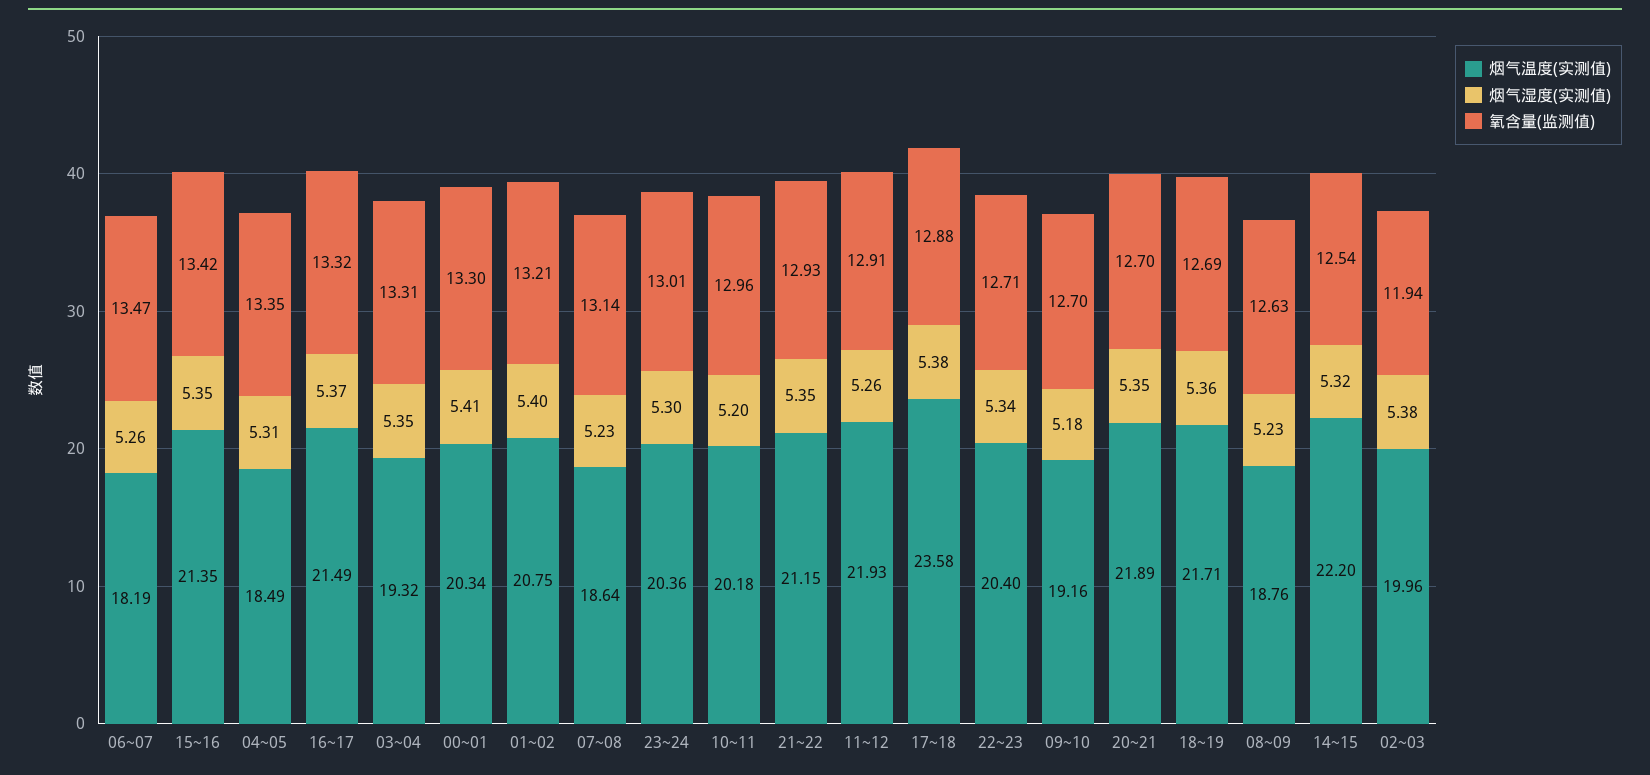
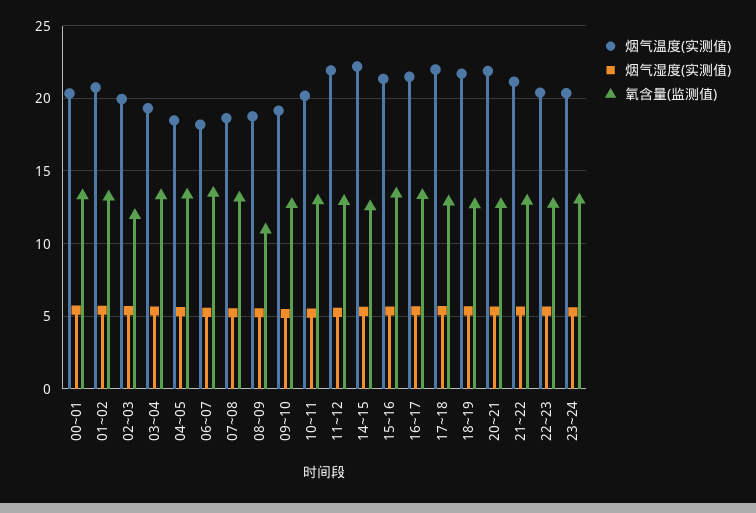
烟气温度(实测值), 17~18: 23.58 -> 22
氧含量(监测值), 08~09: 12.63 -> 11

